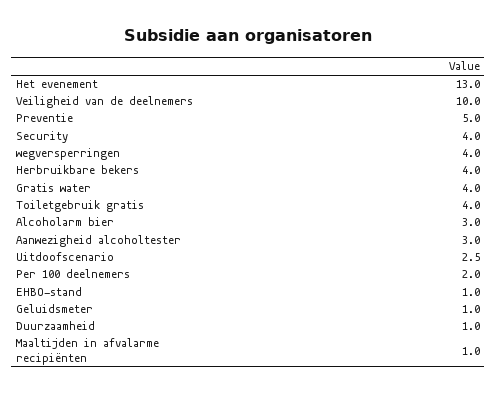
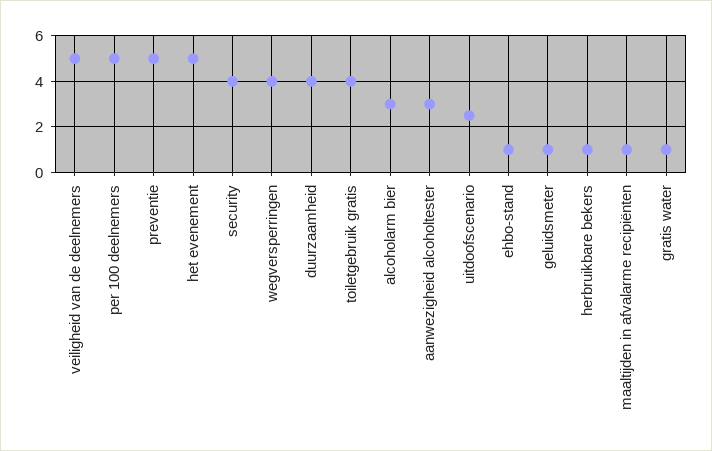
Het evenement: 13 -> 5
Veiligheid van de deelnemers: 10 -> 5
Herbruikbare bekers: 4 -> 1
Gratis water: 4 -> 1
Per 100 deelnemers: 2 -> 5
Duurzaamheid: 1 -> 4

